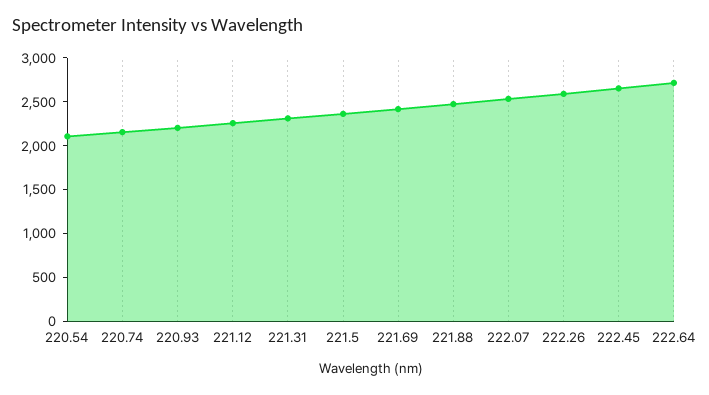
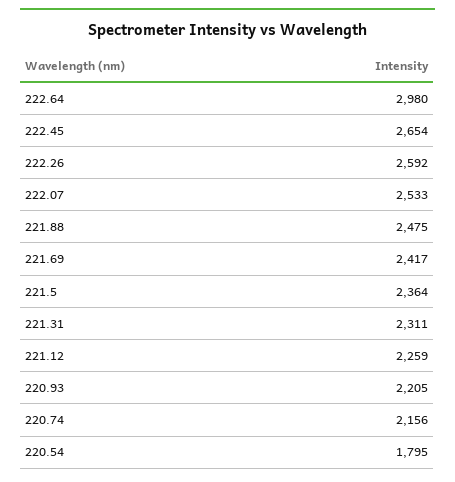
220.54: 2100 -> 1795
222.64: 2700 -> 2980

